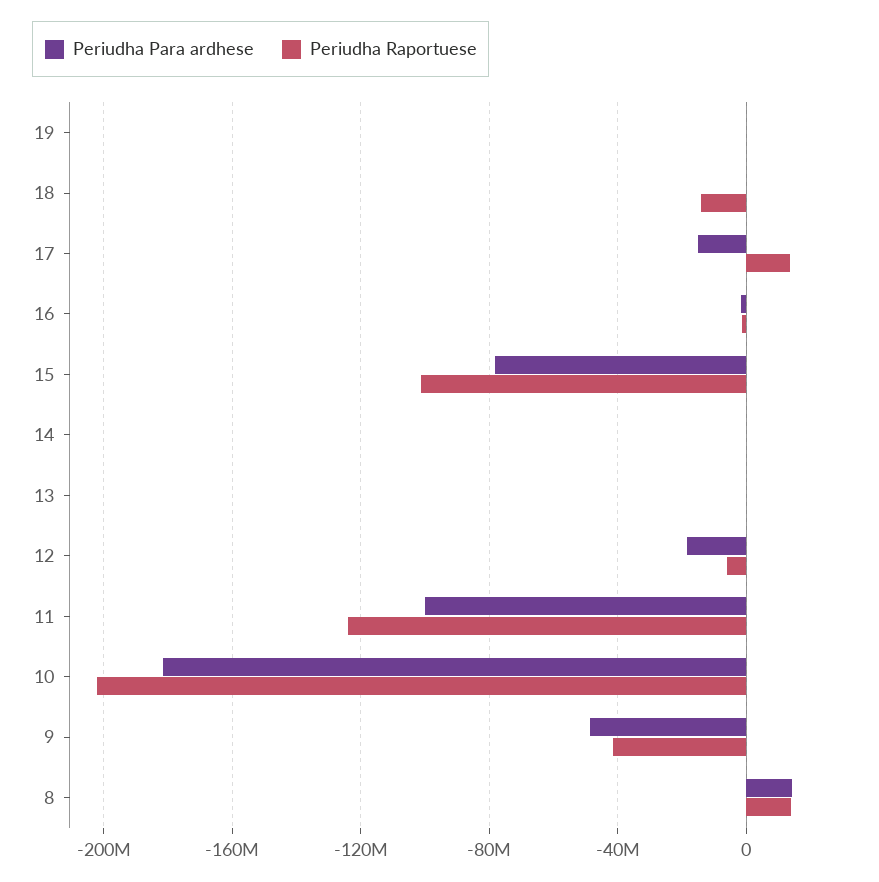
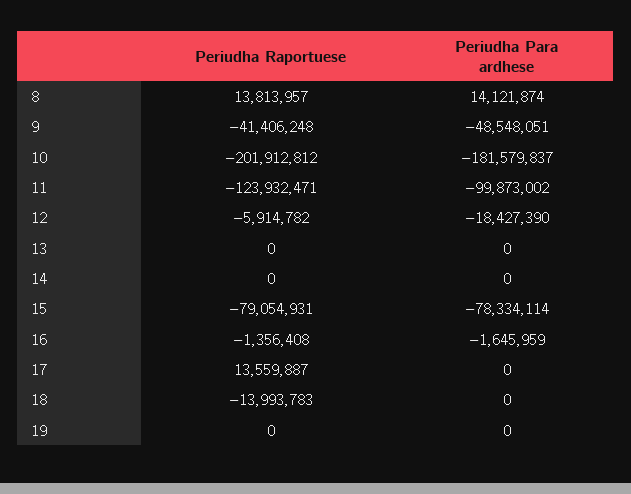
Periudha Para ardhese, 17: -15000000 -> 0
Periudha Raportuese, 15: -100000000 -> -79054931

